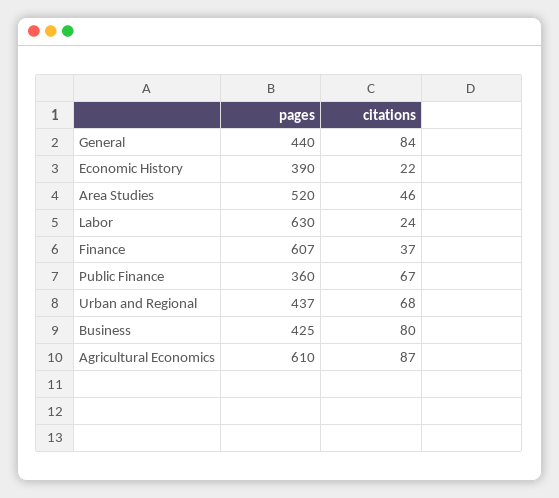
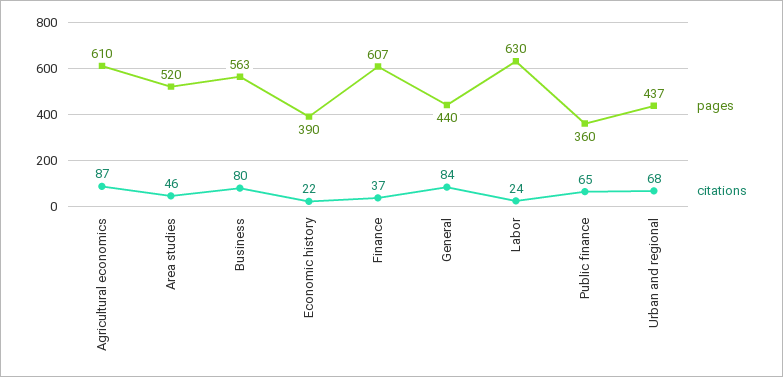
citations, Public Finance: 67 -> 65
pages, Business: 425 -> 563

